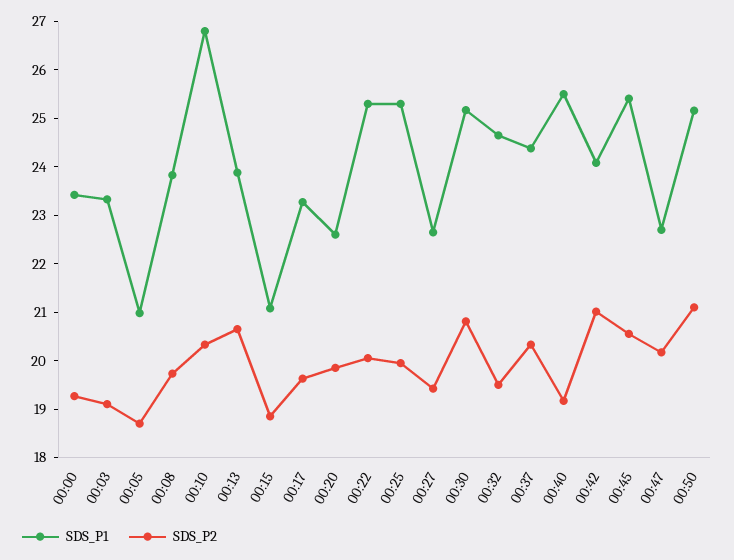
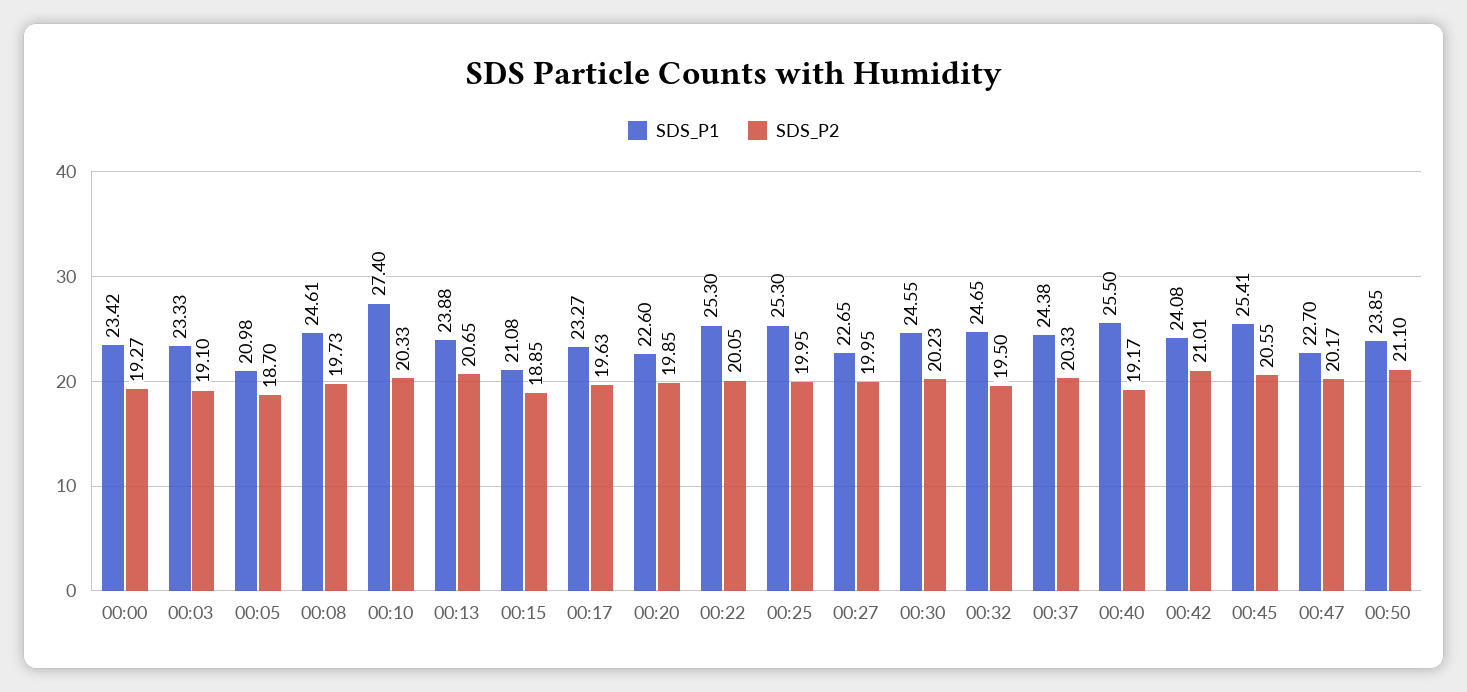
SDS_P1, 00:08: 23.8 -> 24.61
SDS_P1, 00:10: 26.8 -> 27.4
SDS_P2, 00:27: 19.4 -> 19.95
SDS_P1, 00:30: 25.2 -> 24.55
SDS_P2, 00:30: 20.8 -> 20.23
SDS_P1, 00:50: 25.2 -> 23.85

